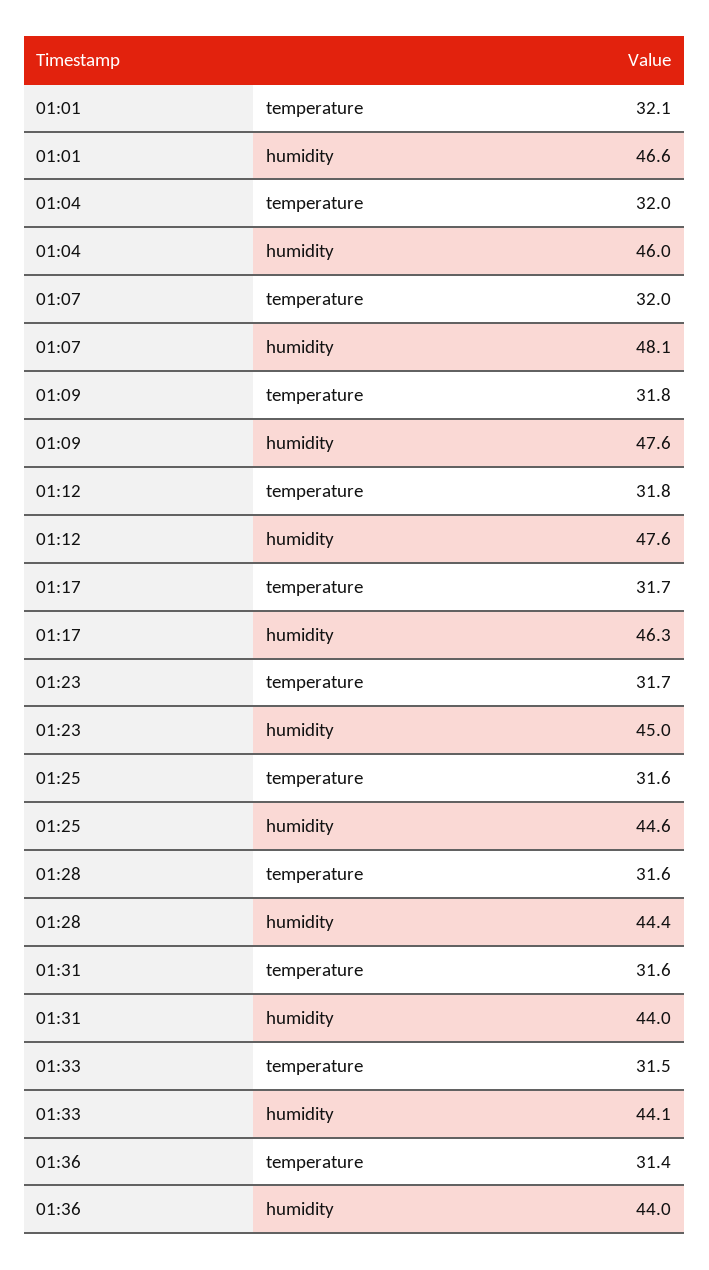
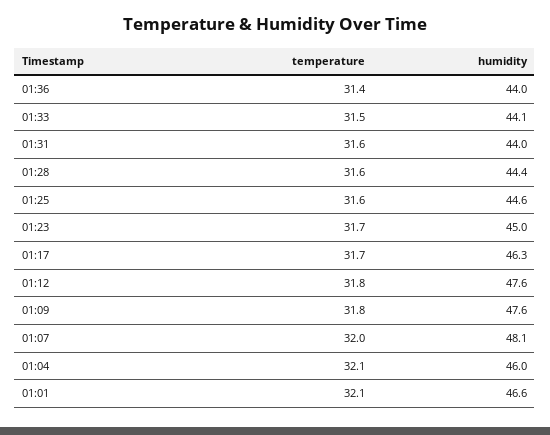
01:04, temperature: 32 -> 32.1

